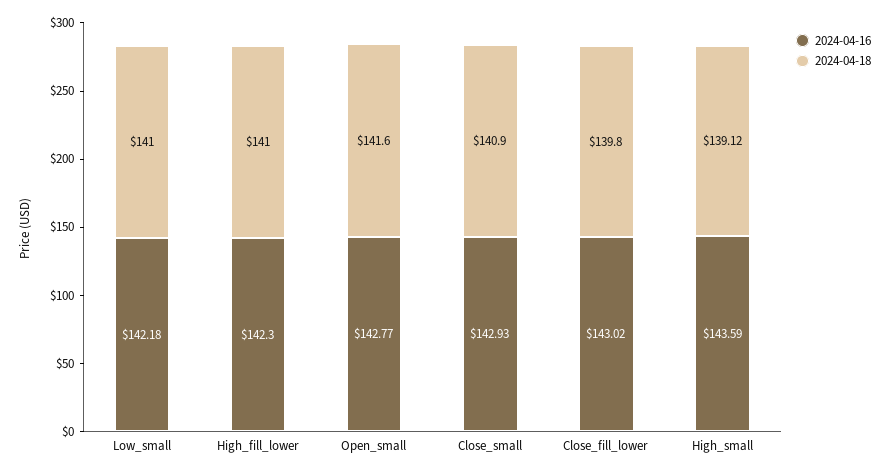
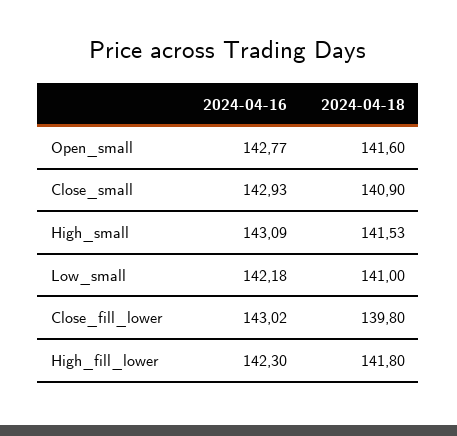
2024-04-18, High_fill_lower: 141 -> 141.8
2024-04-16, High_small: 143.59 -> 143.09
2024-04-18, High_small: 139.12 -> 141.53

